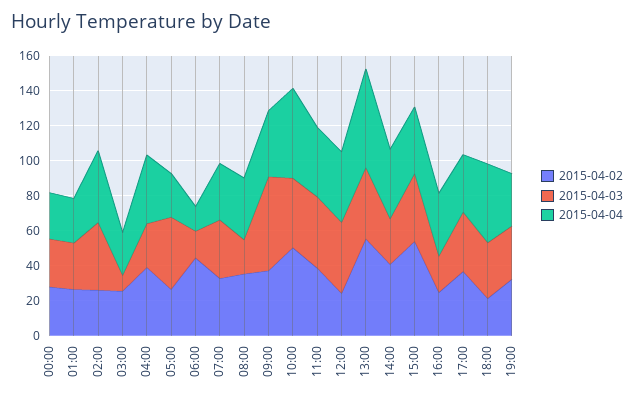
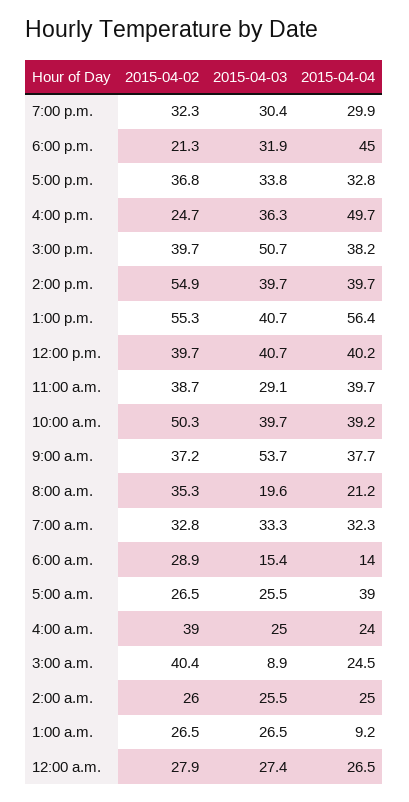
2015-04-04, 01:00: 25 -> 9.2
2015-04-03, 02:00: 40 -> 25.5
2015-04-04, 02:00: 40 -> 25
2015-04-02, 03:00: 25 -> 40.4
2015-04-04, 04:00: 40 -> 24
2015-04-03, 05:00: 40 -> 25.5
2015-04-04, 05:00: 25 -> 39
2015-04-02, 06:00: 45 -> 28.9
2015-04-04, 08:00: 35 -> 21.2
2015-04-04, 10:00: 50 -> 39.2
2015-04-03, 11:00: 40 -> 29.1
2015-04-02, 12:00: 25 -> 39.7
2015-04-02, 14:00: 40 -> 54.9
2015-04-03, 14:00: 25 -> 39.7
2015-04-02, 15:00: 55 -> 39.7
2015-04-03, 15:00: 40 -> 50.7
2015-04-03, 16:00: 20 -> 36.3
2015-04-04, 16:00: 35 -> 49.7

